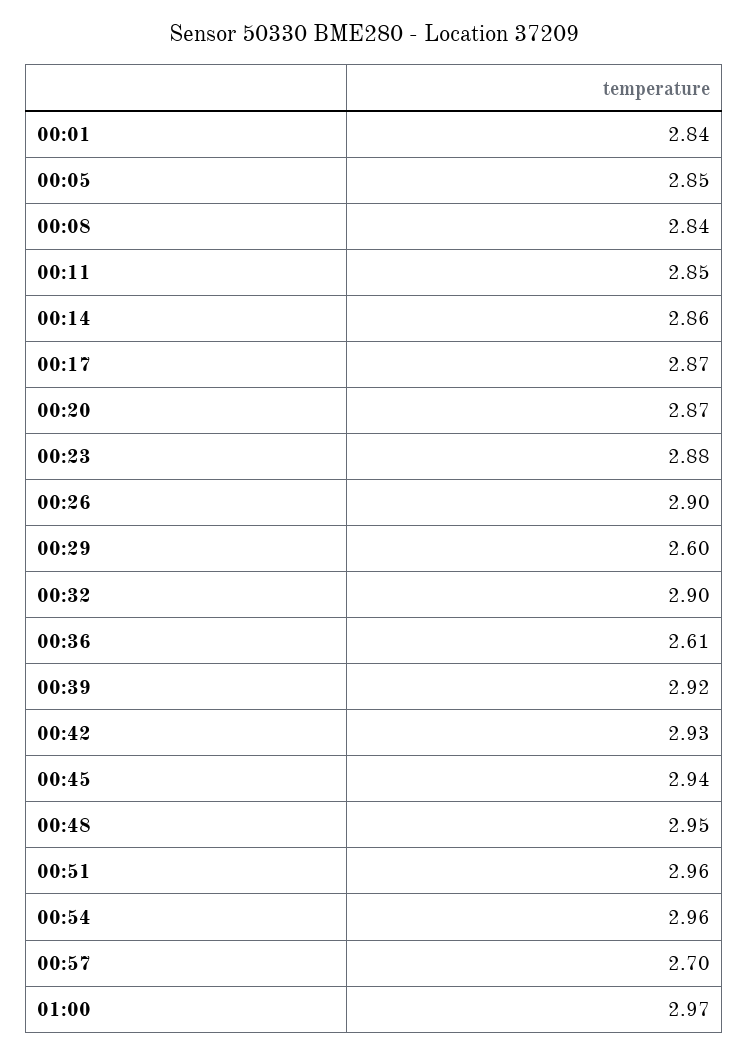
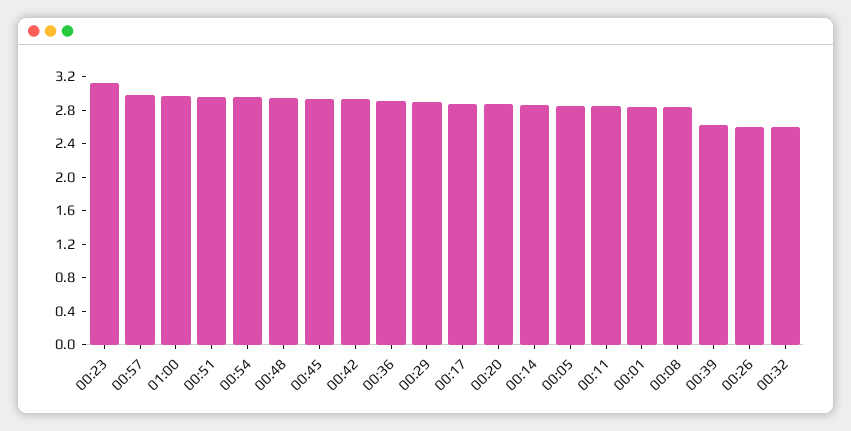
00:23: 2.88 -> 3.1
00:26: 2.9 -> 2.6
00:29: 2.6 -> 2.9
00:32: 2.9 -> 2.6
00:36: 2.61 -> 2.9
00:39: 2.92 -> 2.6
00:57: 2.7 -> 3

